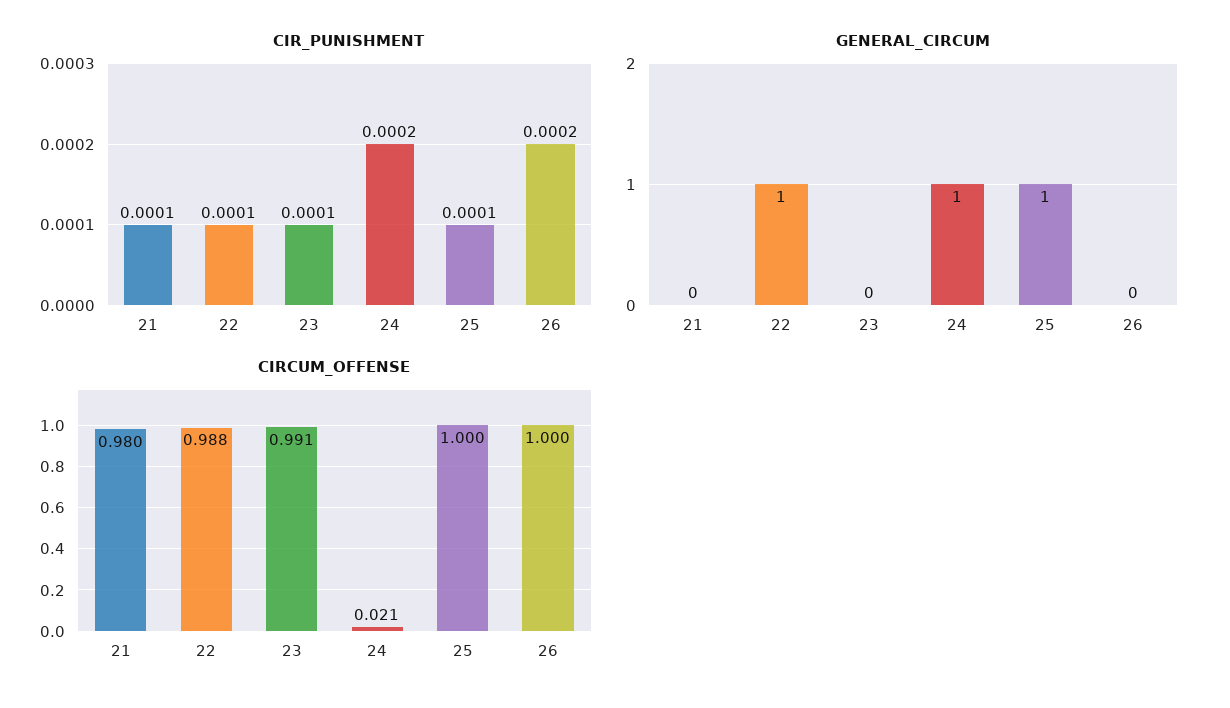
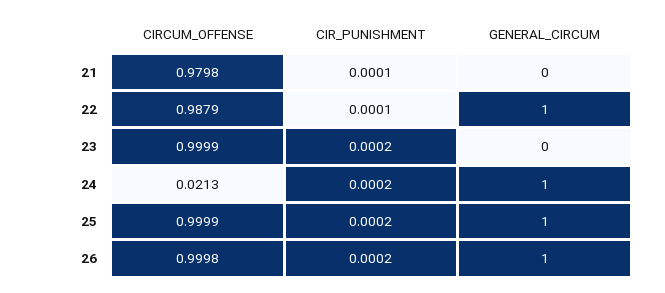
CIR_PUNISHMENT, 23: 0.0001 -> 0.0002
CIR_PUNISHMENT, 25: 0.0001 -> 0.0002
GENERAL_CIRCUM, 26: 0 -> 1
CIRCUM_OFFENSE, 23: 0.991 -> 0.9999

